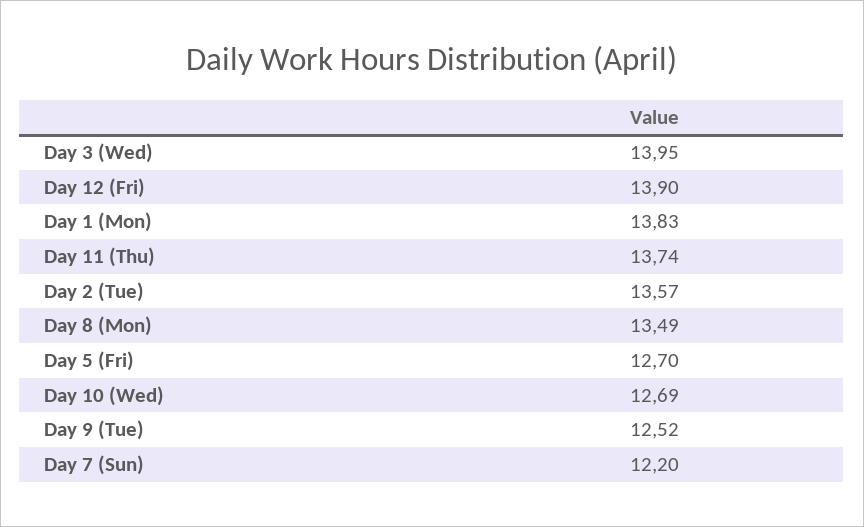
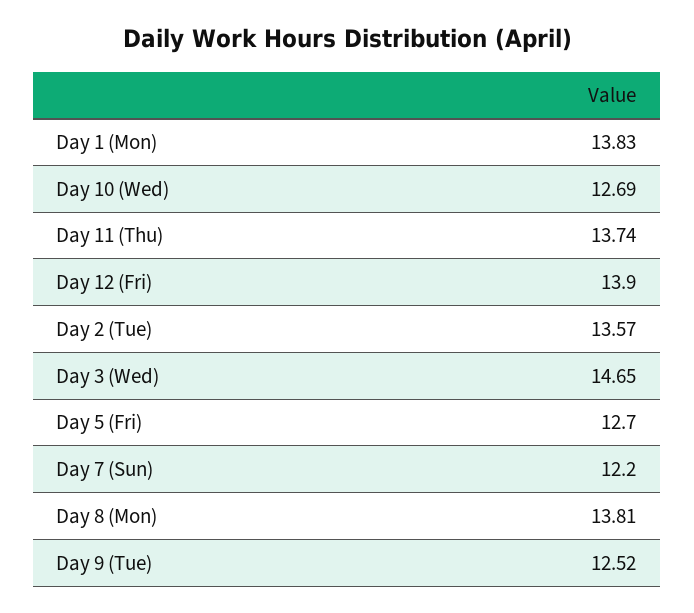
Day 3 (Wed): 13.95 -> 14.65
Day 8 (Mon): 13.49 -> 13.81

